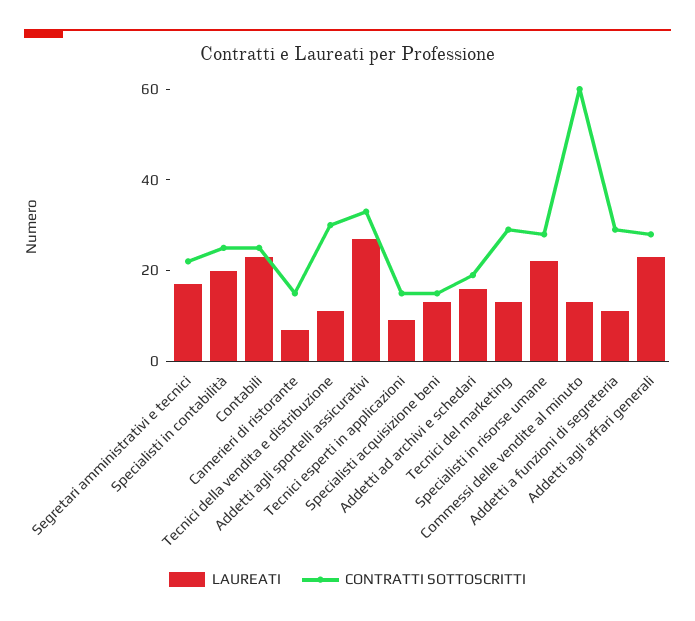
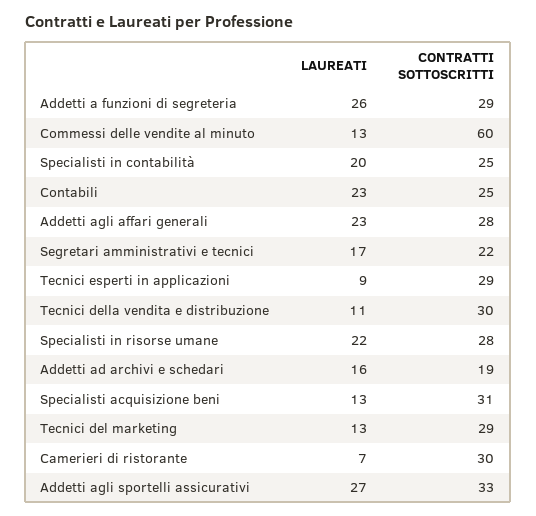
CONTRATTI SOTTOSCRITTI, Camerieri di ristorante: 15 -> 30
CONTRATTI SOTTOSCRITTI, Tecnici esperti in applicazioni: 15 -> 29
CONTRATTI SOTTOSCRITTI, Specialisti acquisizione beni: 15 -> 31
LAUREATI, Addetti a funzioni di segreteria: 10 -> 26

